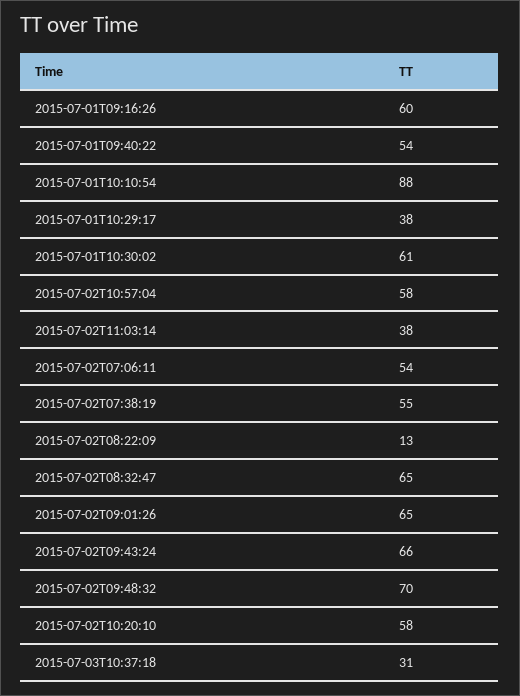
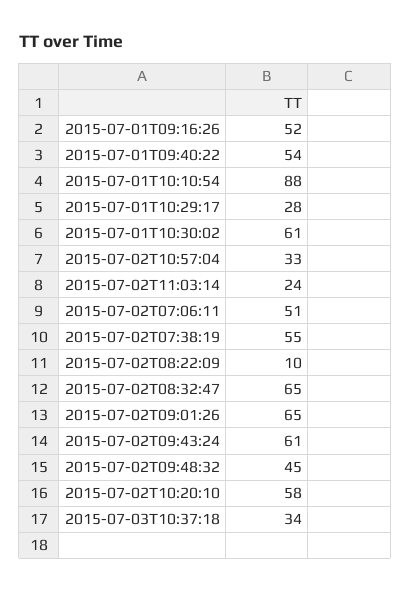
2015-07-01T09:16:26: 60 -> 52
2015-07-01T10:29:17: 38 -> 28
2015-07-02T10:57:04: 58 -> 33
2015-07-02T11:03:14: 38 -> 24
2015-07-02T07:06:11: 54 -> 51
2015-07-02T08:22:09: 13 -> 10
2015-07-02T09:43:24: 66 -> 61
2015-07-02T09:48:32: 70 -> 45
2015-07-03T10:37:18: 31 -> 34

